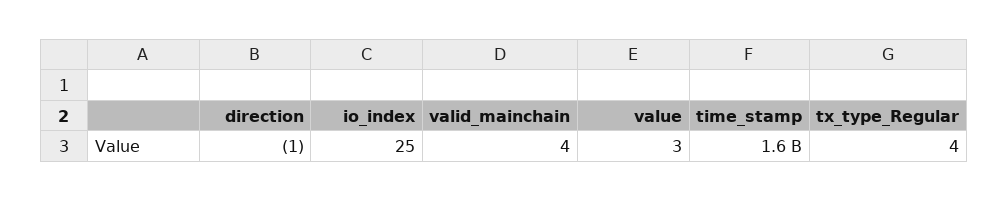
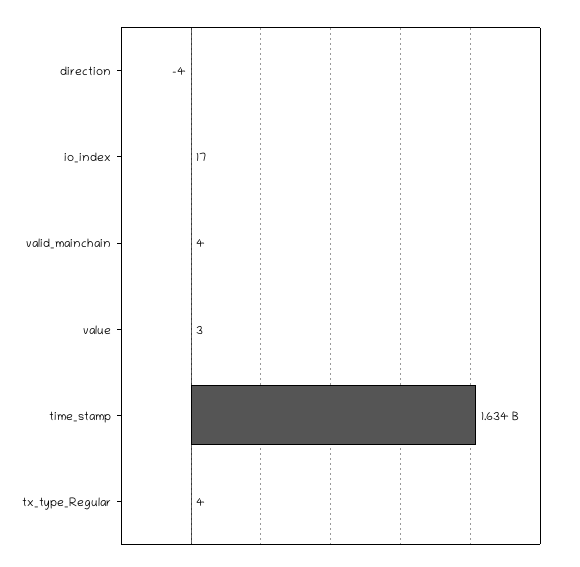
direction: -1 -> -4
io_index: 25 -> 17

